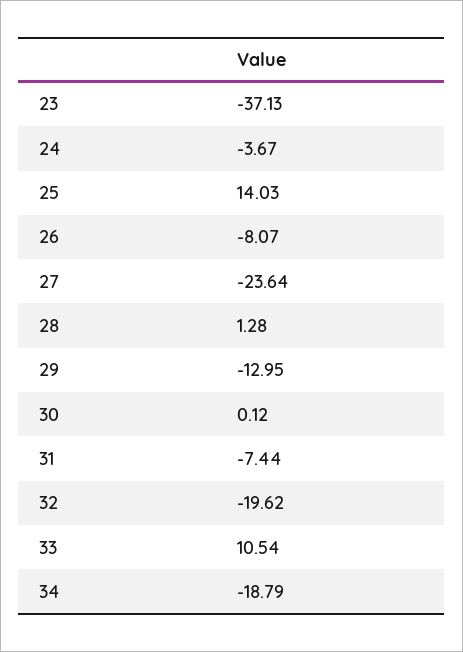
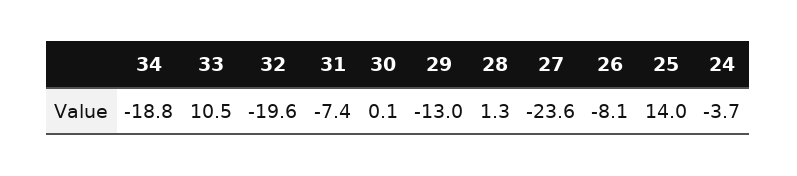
23: -37.13 -> none

